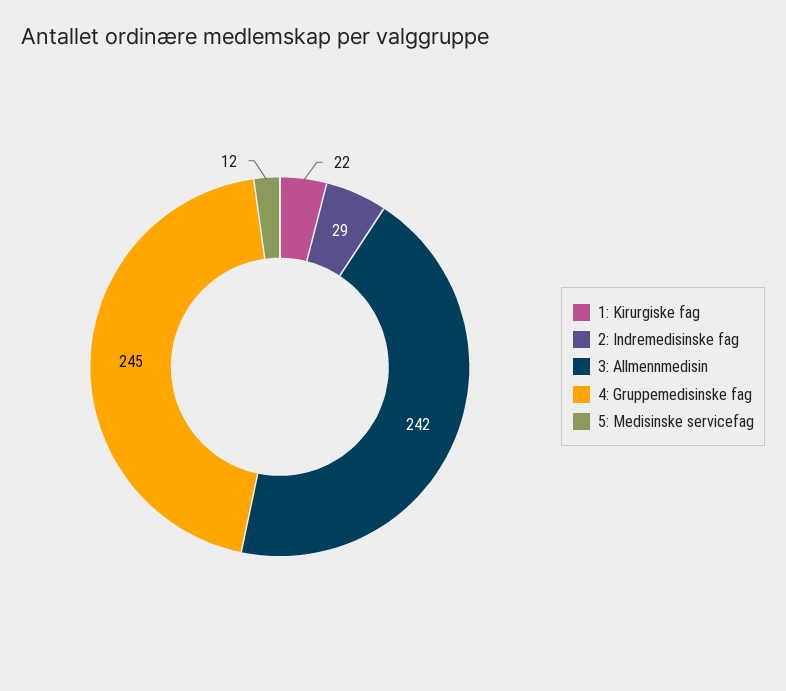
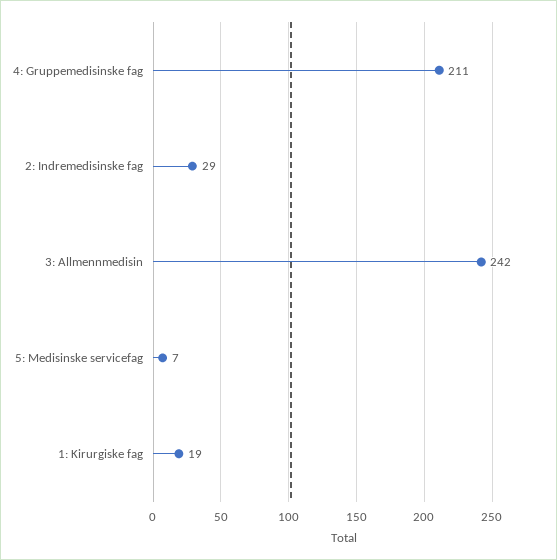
1: Kirurgiske fag: 22 -> 19
4: Gruppemedisinske fag: 245 -> 211
5: Medisinske servicefag: 12 -> 7

